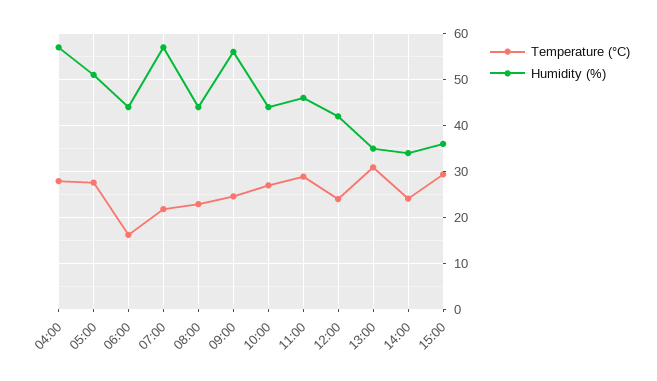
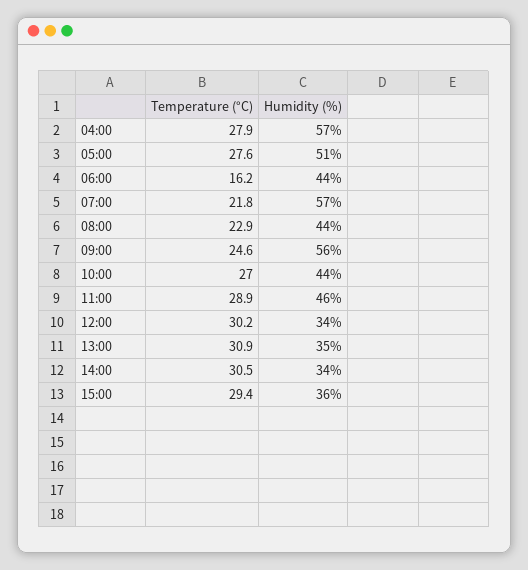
Temperature (°C), 12:00: 24 -> 30.2
Humidity (%), 12:00: 42 -> 34
Temperature (°C), 14:00: 24 -> 30.5

